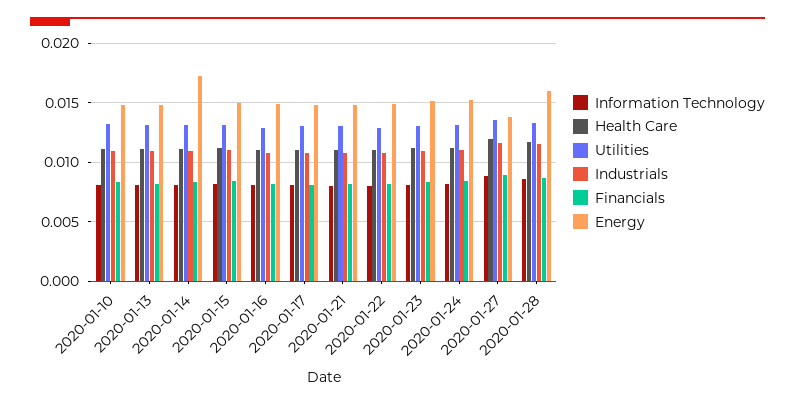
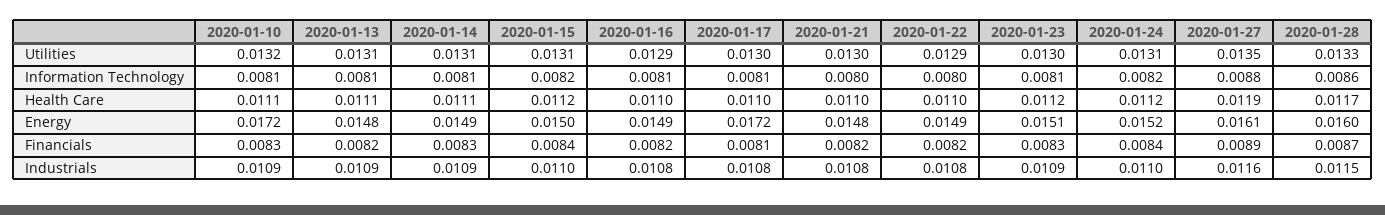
Energy, 2020-01-10: 0.015 -> 0.0172
Energy, 2020-01-14: 0.017 -> 0.0149
Energy, 2020-01-17: 0.015 -> 0.0172
Energy, 2020-01-27: 0.014 -> 0.0161

